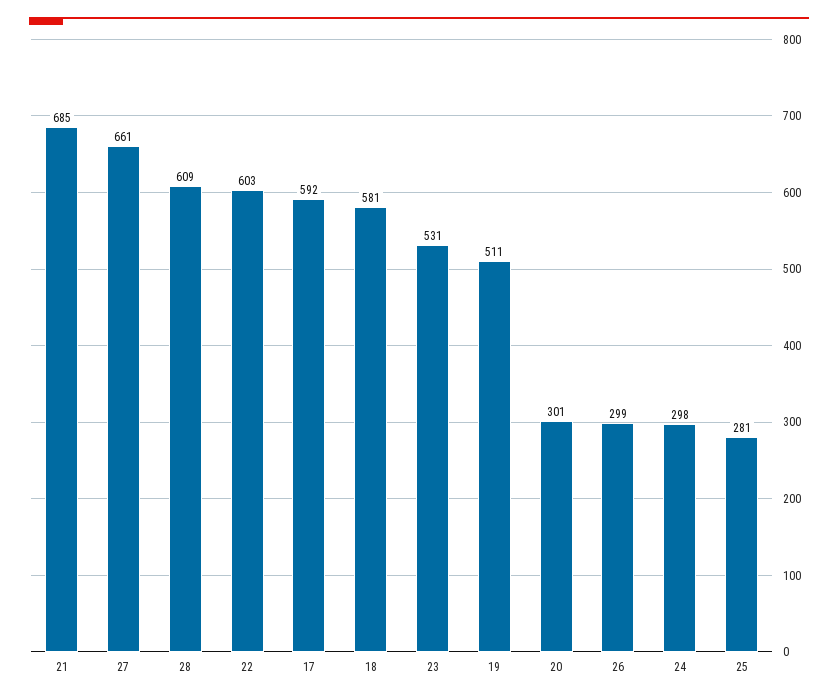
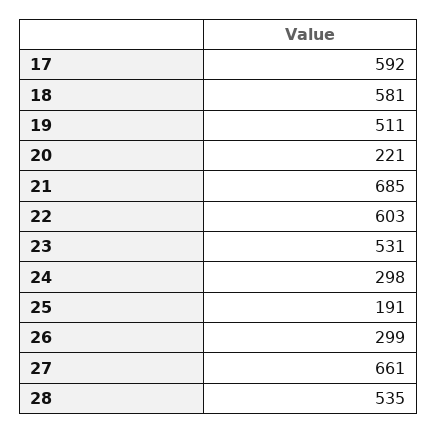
28: 609 -> 535
20: 301 -> 221
25: 281 -> 191

